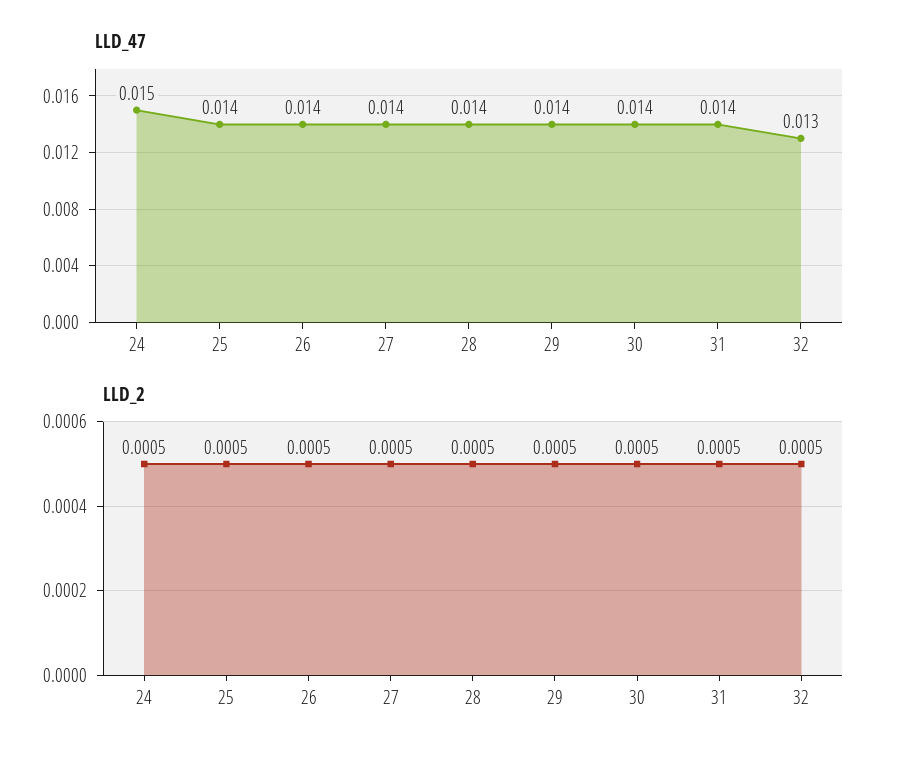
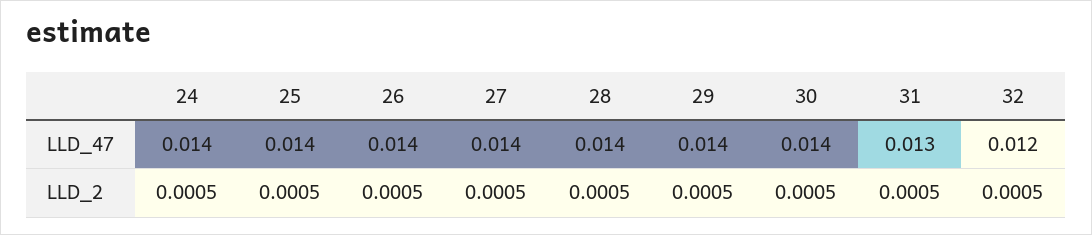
LLD_47, 24: 0.015 -> 0.014
LLD_47, 31: 0.014 -> 0.013
LLD_47, 32: 0.013 -> 0.012

